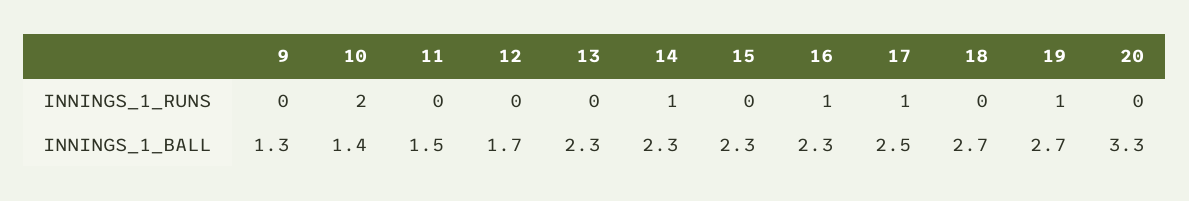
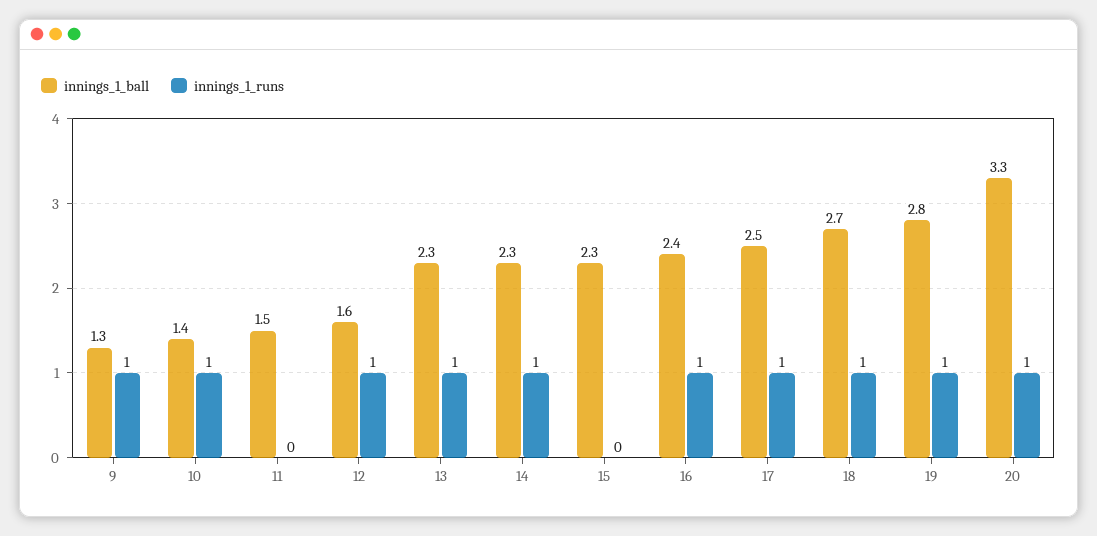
INNINGS_1_RUNS, 9: 0 -> 1
INNINGS_1_RUNS, 10: 2 -> 1
INNINGS_1_RUNS, 12: 0 -> 1
INNINGS_1_RUNS, 13: 0 -> 1
INNINGS_1_RUNS, 18: 0 -> 1
INNINGS_1_RUNS, 20: 0 -> 1
INNINGS_1_BALL, 12: 1.7 -> 1.6
INNINGS_1_BALL, 16: 2.3 -> 2.4
INNINGS_1_BALL, 19: 2.7 -> 2.8

